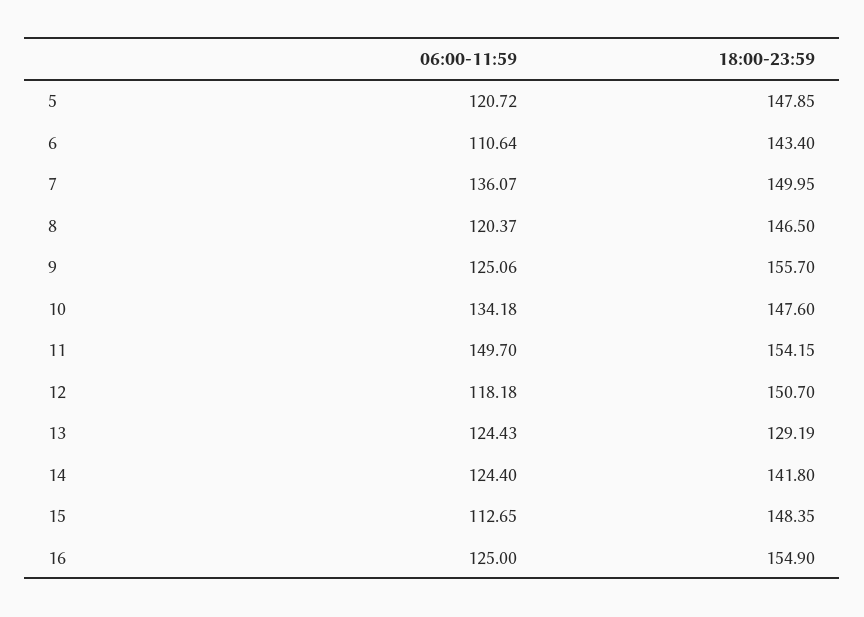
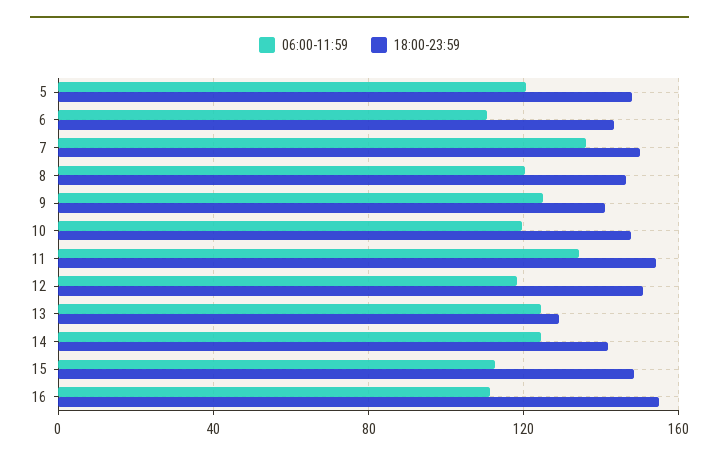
18:00-23:59, 9: 155.7 -> 140
06:00-11:59, 10: 134.18 -> 120
06:00-11:59, 11: 149.7 -> 135
06:00-11:59, 16: 125 -> 110

